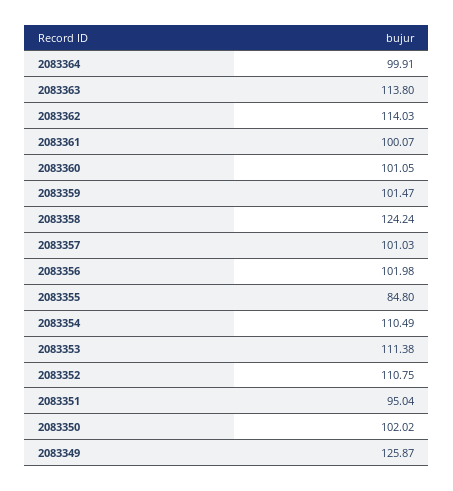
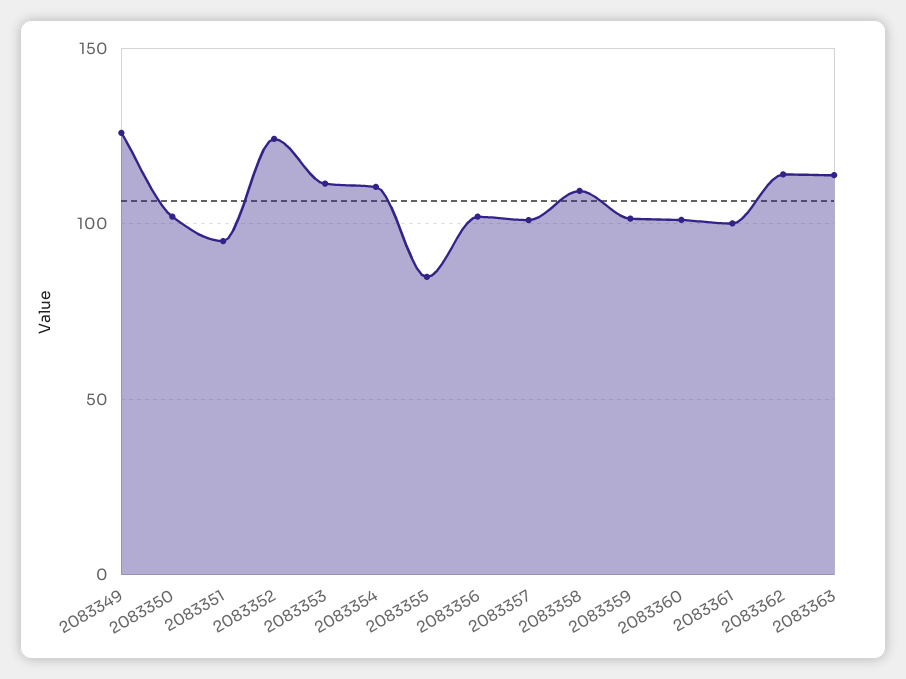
2083364: 99.91 -> none
2083358: 124.24 -> 110
2083352: 110.75 -> 125

